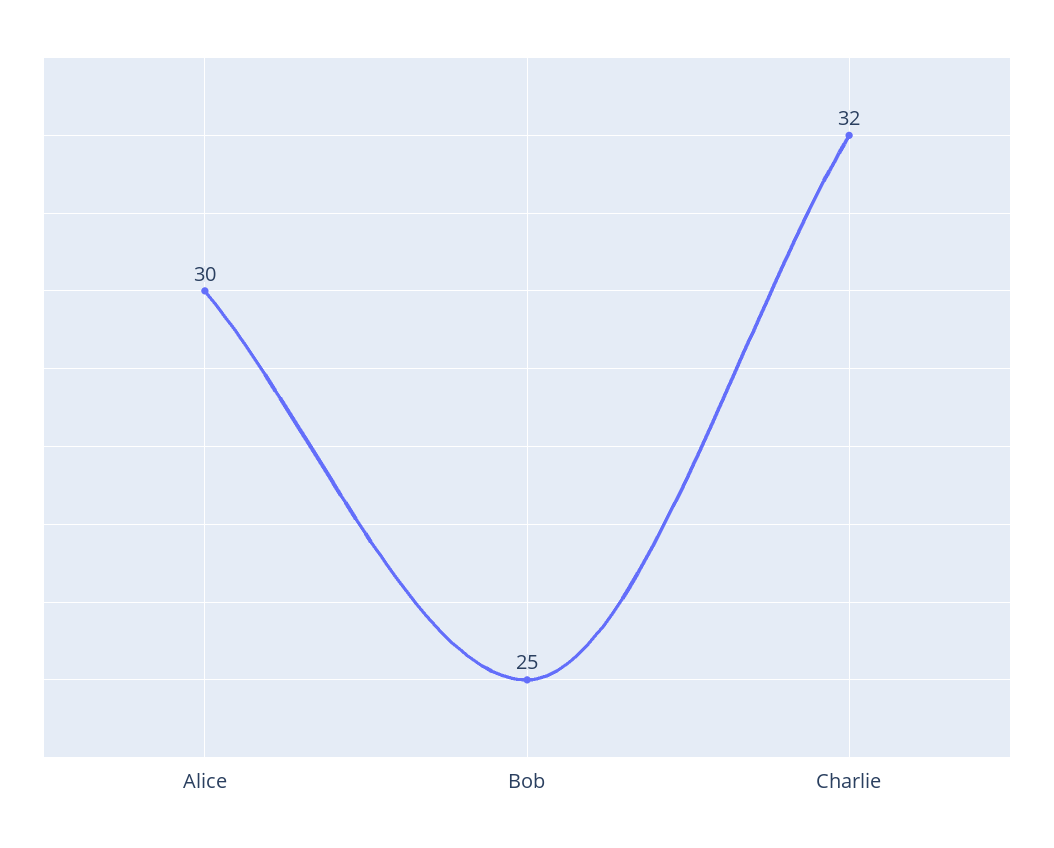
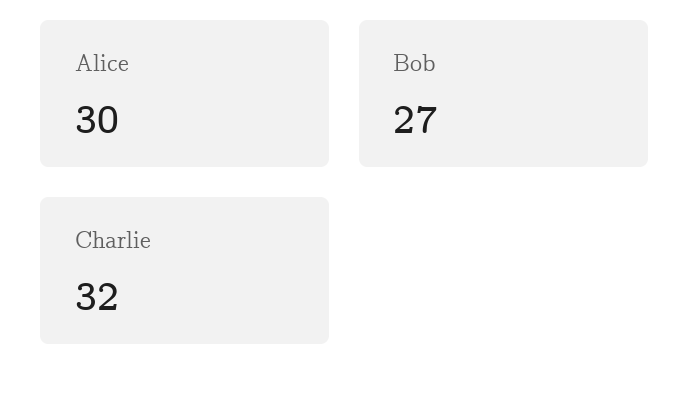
Bob: 25 -> 27

